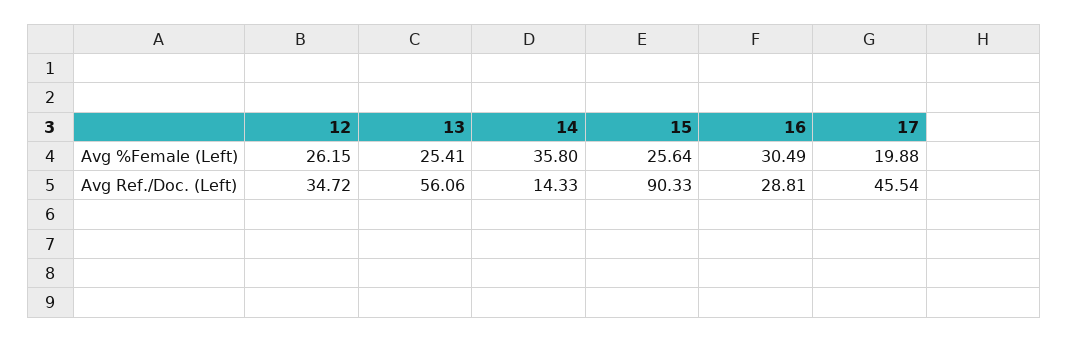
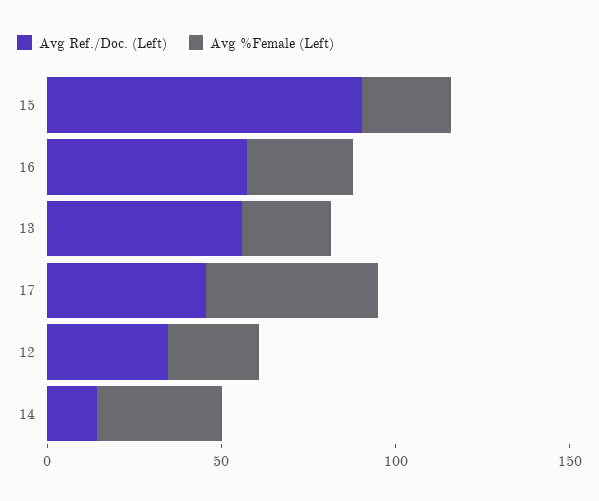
Avg %Female (Left), 17: 19.88 -> 50
Avg Ref./Doc. (Left), 16: 28.81 -> 60

